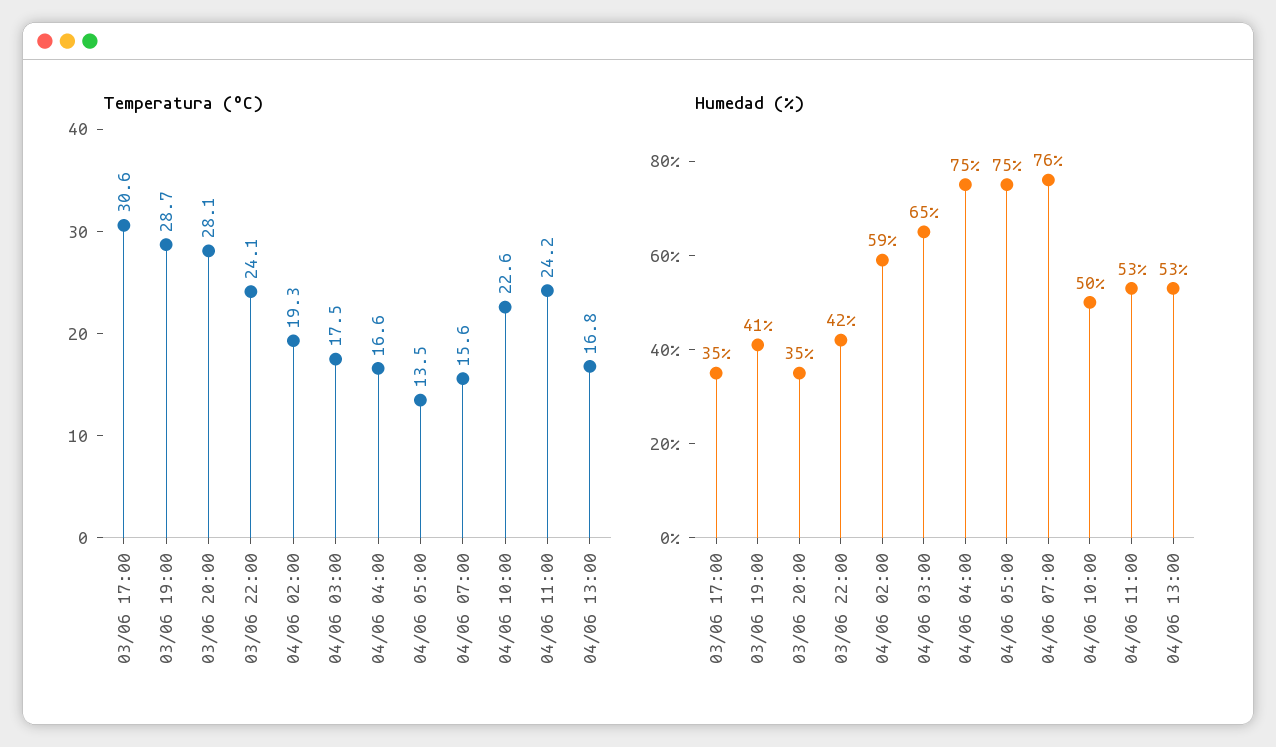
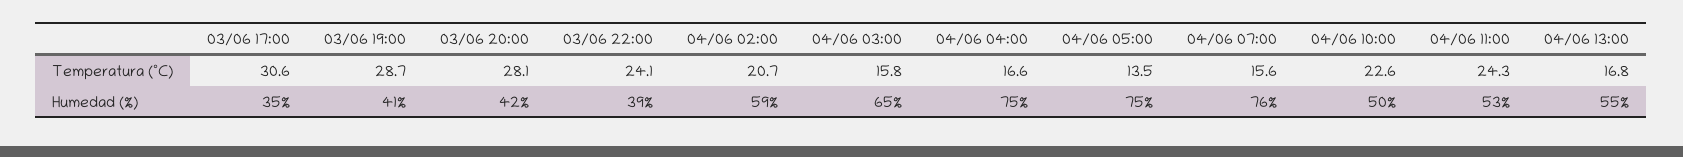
Temperatura (ºC), 04/06 02:00: 19.3 -> 20.7
Temperatura (ºC), 04/06 03:00: 17.5 -> 15.8
Temperatura (ºC), 04/06 11:00: 24.2 -> 24.3
Humedad (%), 03/06 20:00: 35 -> 42
Humedad (%), 03/06 22:00: 42 -> 39
Humedad (%), 04/06 13:00: 53 -> 55

